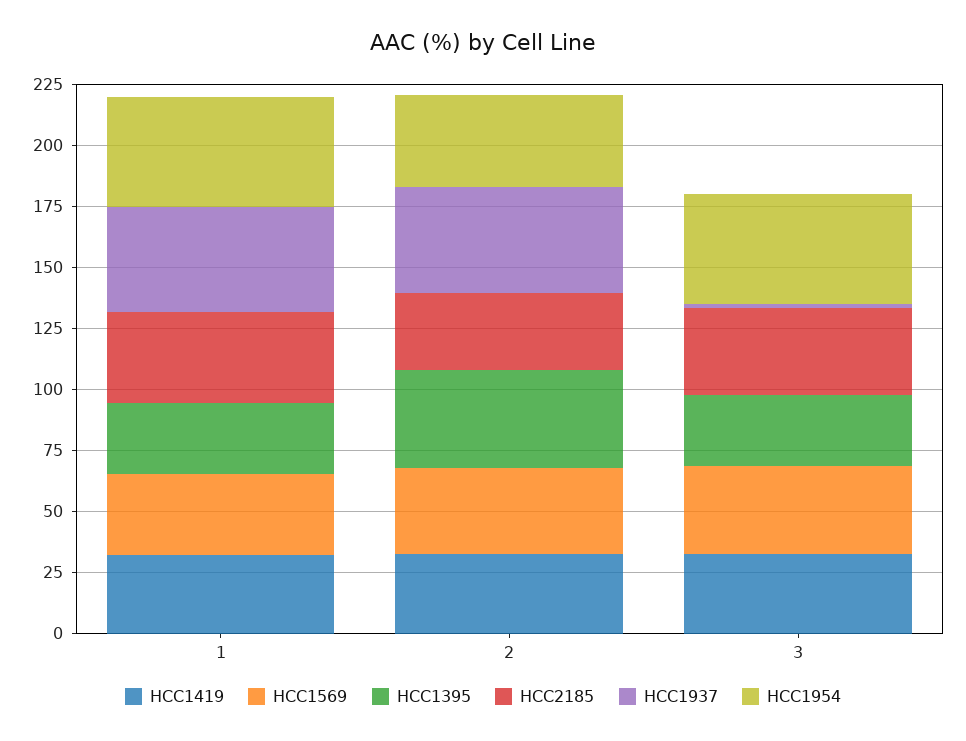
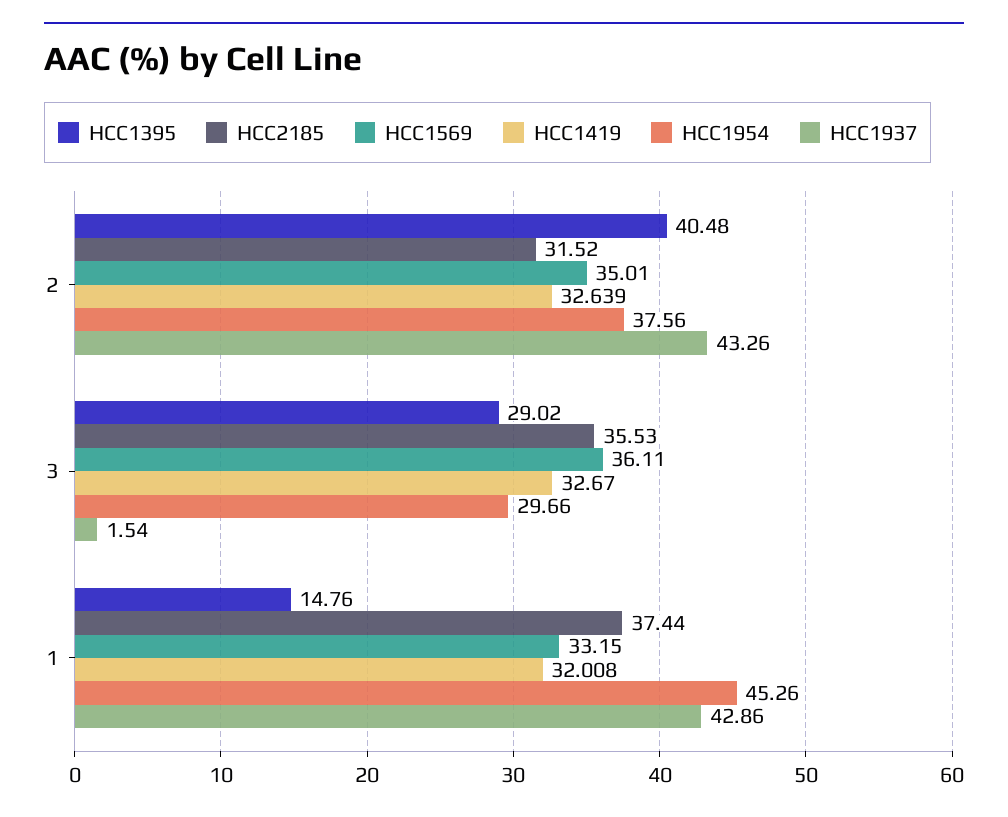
HCC1395, 1: 30 -> 14.76
HCC1954, 3: 45 -> 29.66

